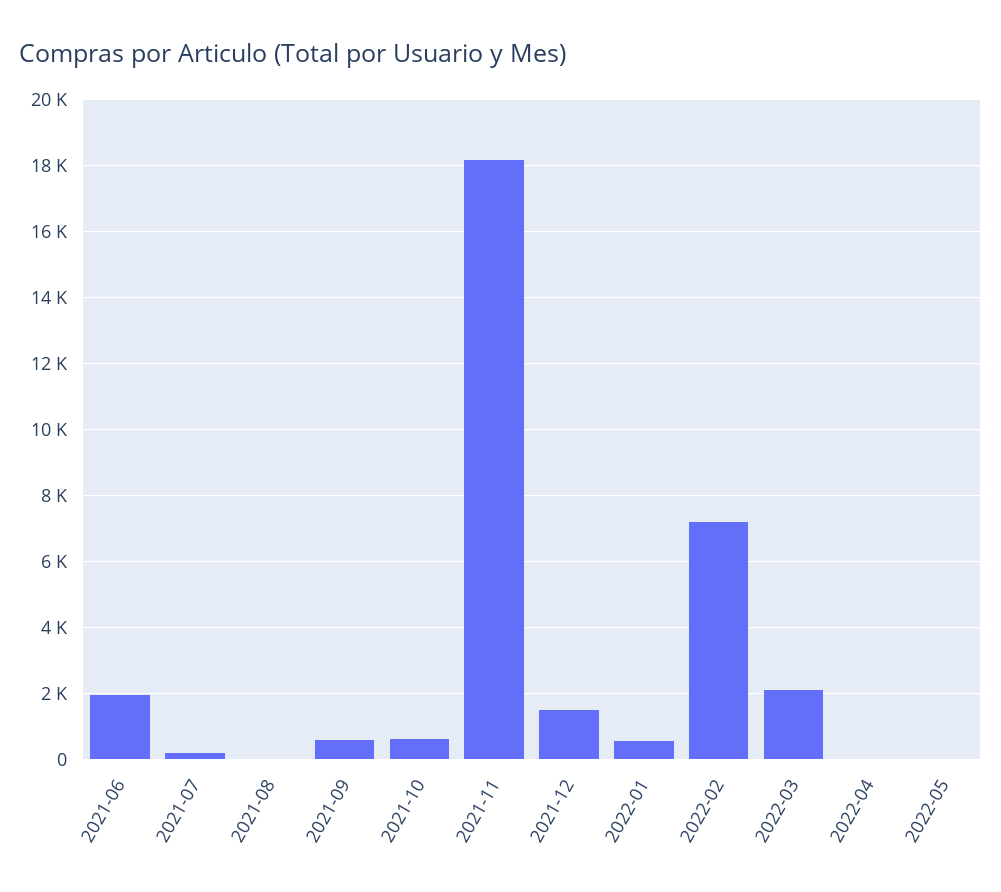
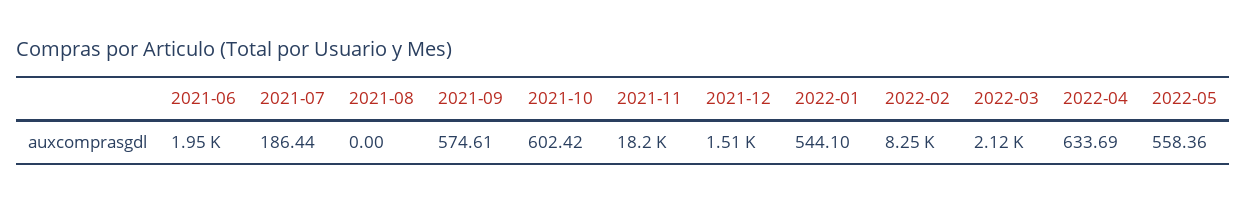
2022-02: 7200 -> 8250
2022-04: 0 -> 633.69
2022-05: 0 -> 558.36

